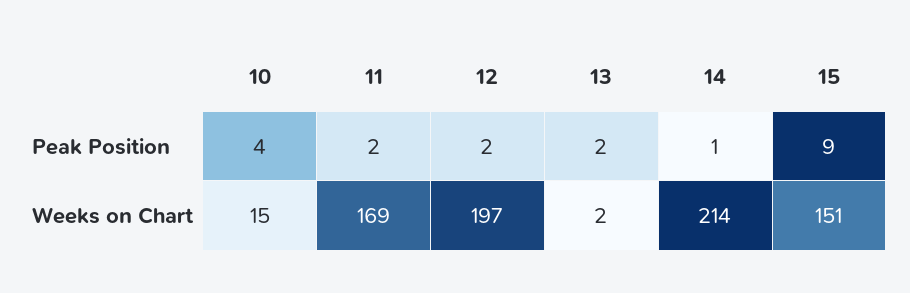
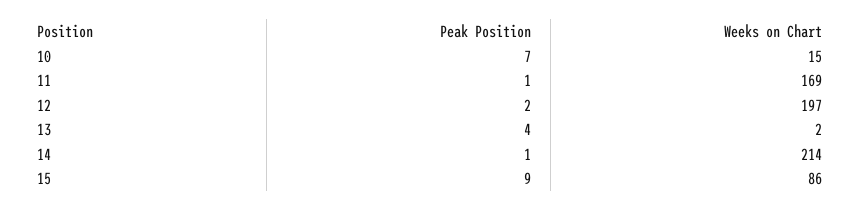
10, Peak Position: 4 -> 7
11, Peak Position: 2 -> 1
13, Peak Position: 2 -> 4
15, Weeks on Chart: 151 -> 86

